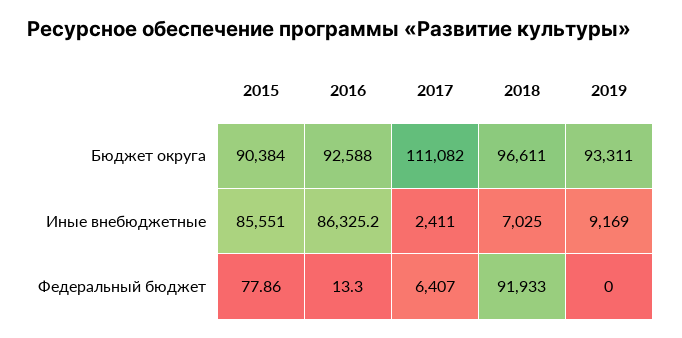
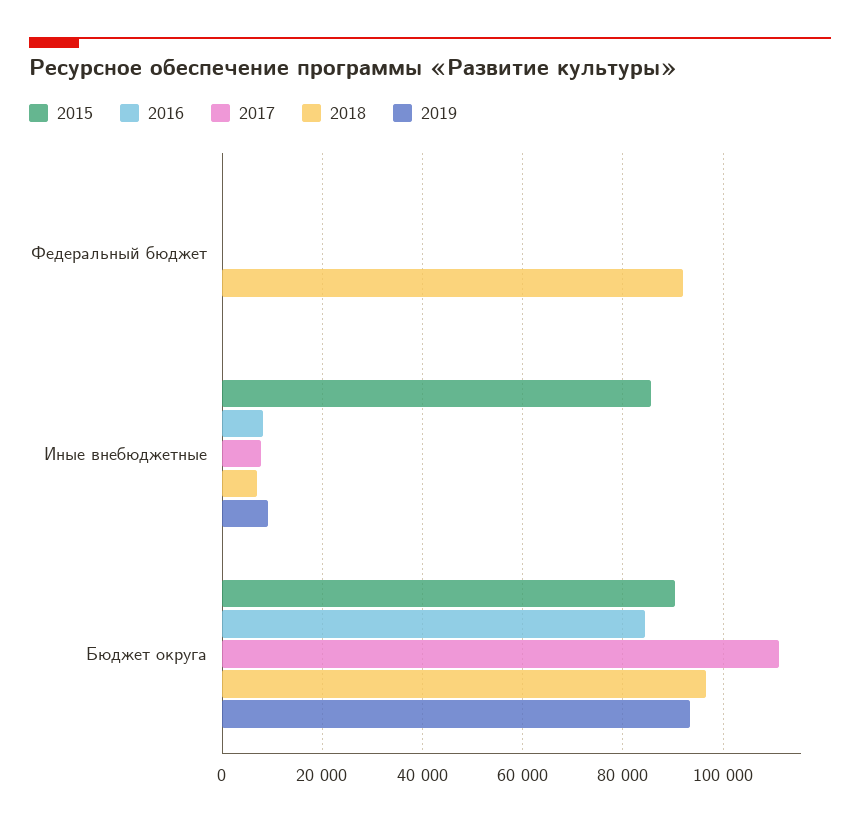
2016, Бюджет округа: 92588 -> 84000
2016, Иные внебюджетные: 86325.2 -> 8000
2017, Иные внебюджетные: 2411 -> 8000
2017, Федеральный бюджет: 6407 -> 0

